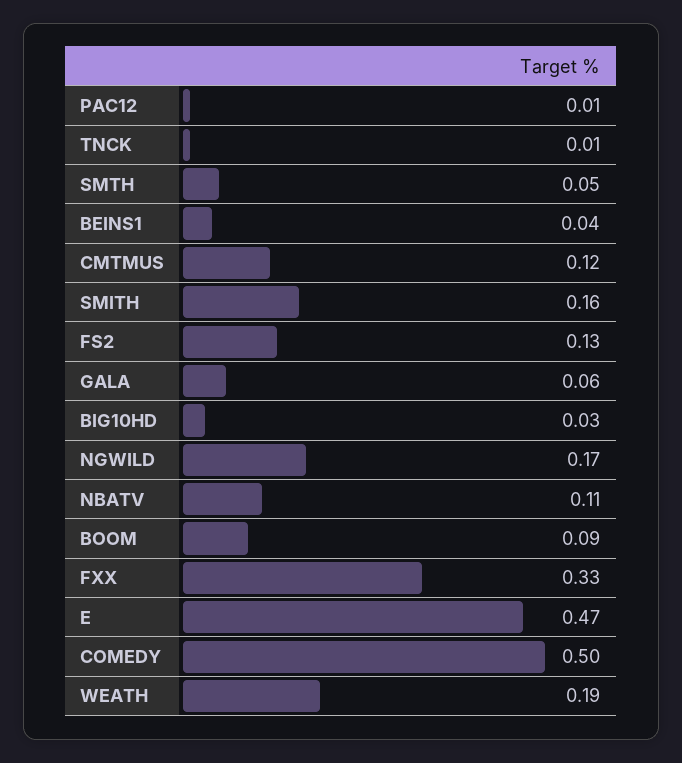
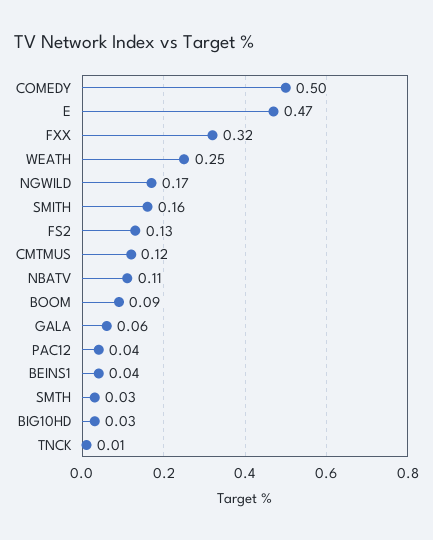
PAC12: 0.01 -> 0.04
SMTH: 0.05 -> 0.03
FXX: 0.33 -> 0.32
WEATH: 0.19 -> 0.25

